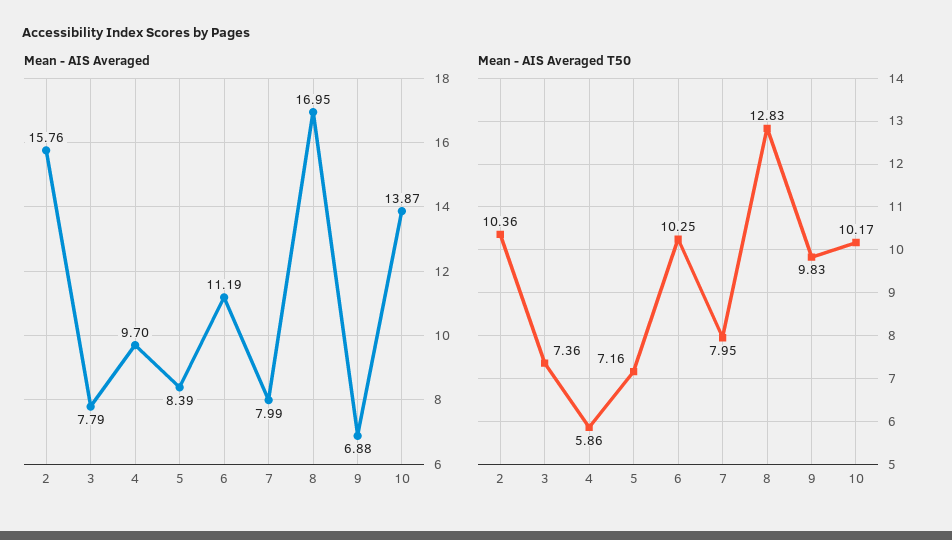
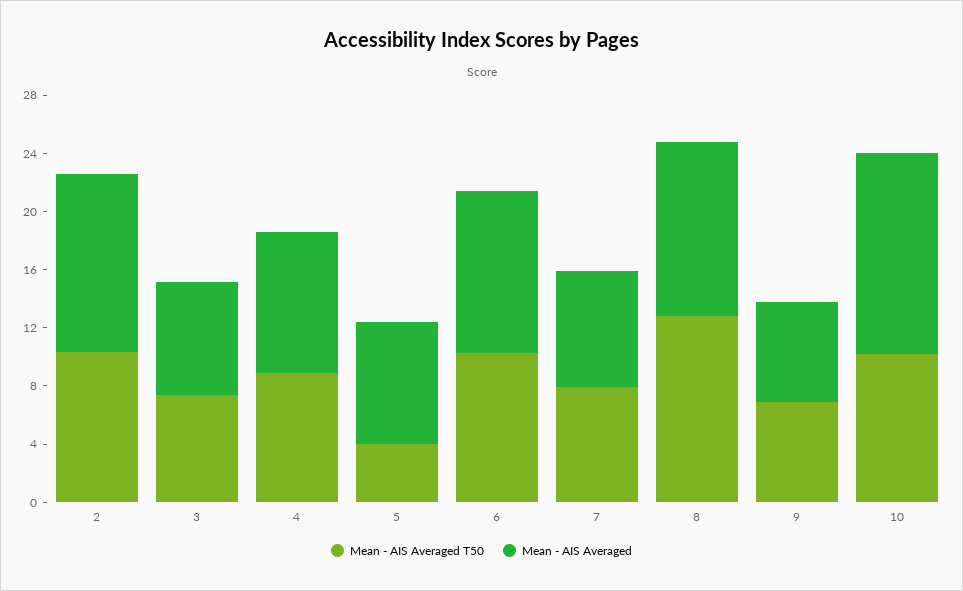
Mean - AIS Averaged, 2: 15.76 -> 12
Mean - AIS Averaged, 8: 16.95 -> 12
Mean - AIS Averaged T50, 4: 5.86 -> 9
Mean - AIS Averaged T50, 5: 7.16 -> 4
Mean - AIS Averaged T50, 9: 9.83 -> 7

